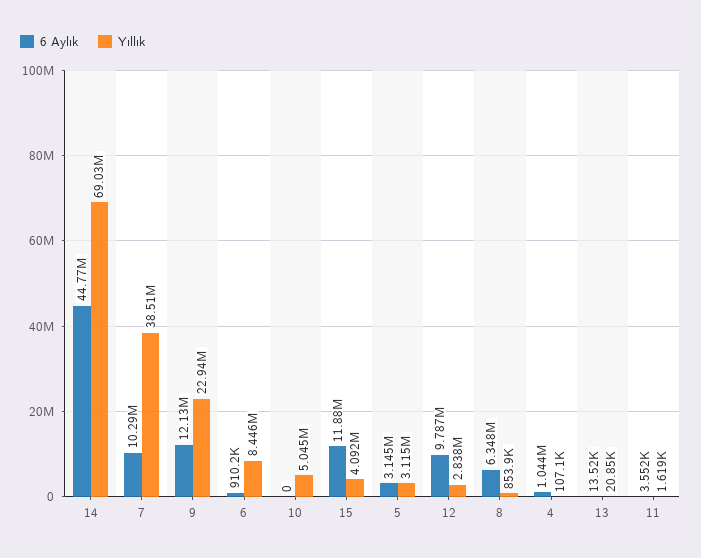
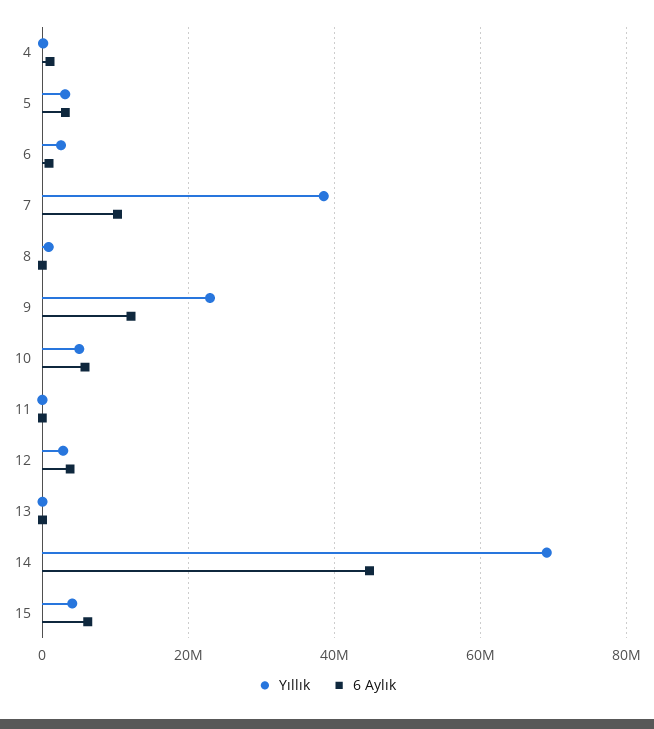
Yıllık, 6: 8446000 -> 2000000
6 Aylık, 10: 0 -> 6000000
6 Aylık, 15: 11880000 -> 6000000
6 Aylık, 12: 9787000 -> 4000000
6 Aylık, 8: 6348000 -> 0

